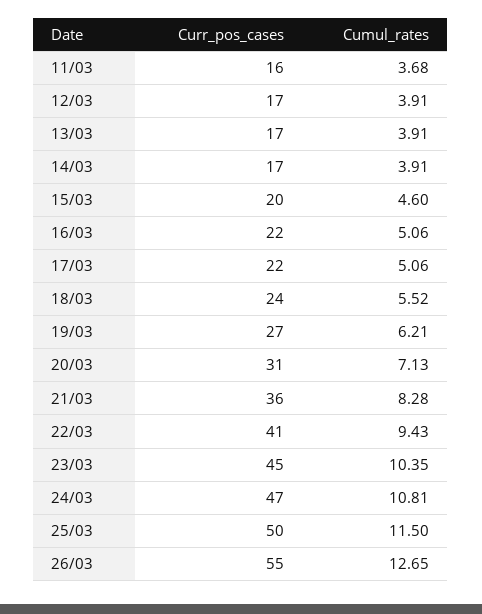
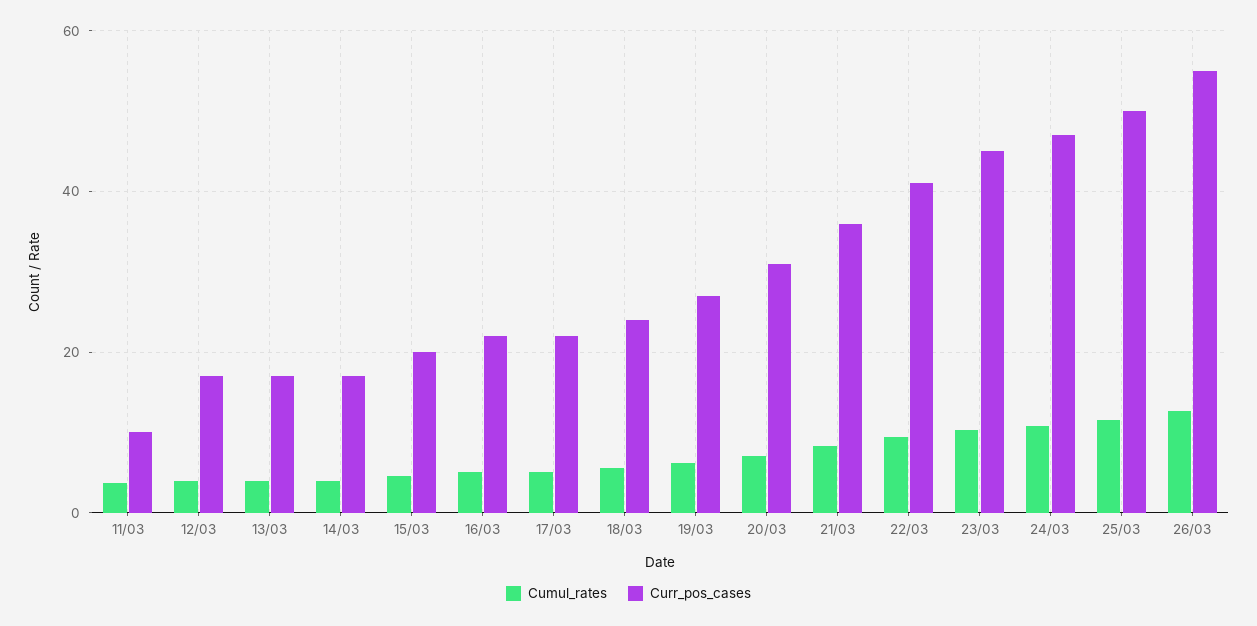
Curr_pos_cases, 11/03: 16 -> 10

